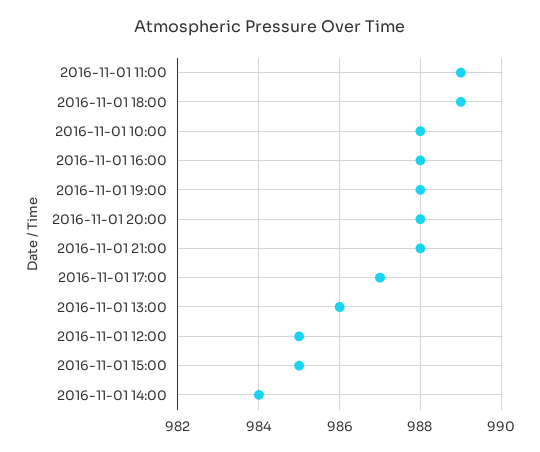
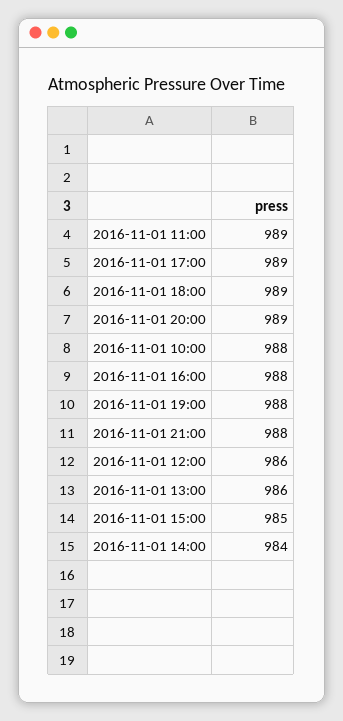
2016-11-01 20:00: 988 -> 989
2016-11-01 17:00: 987 -> 989
2016-11-01 12:00: 985 -> 986

